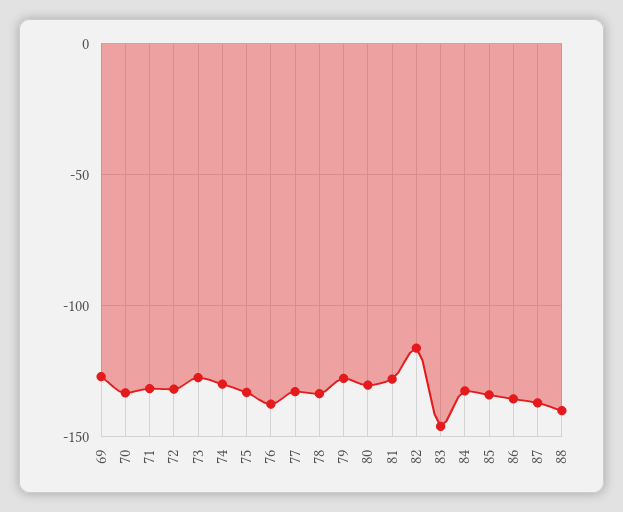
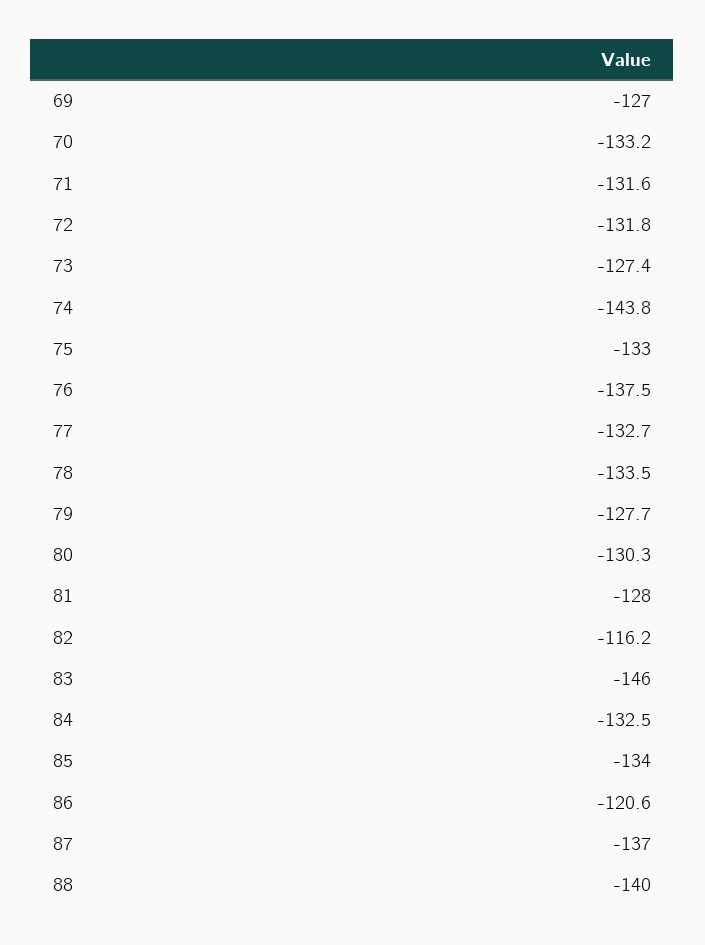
74: -130 -> -143.8
86: -135 -> -120.6

